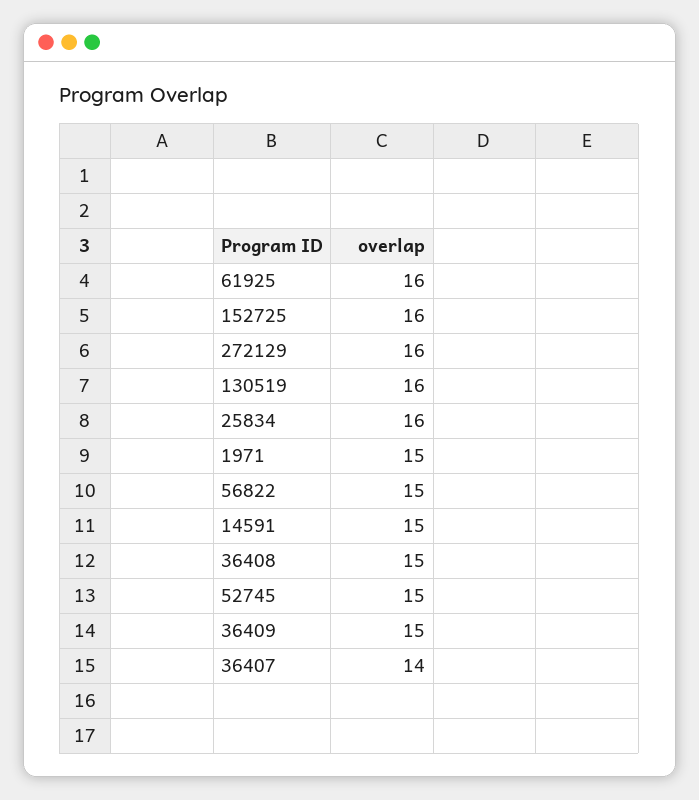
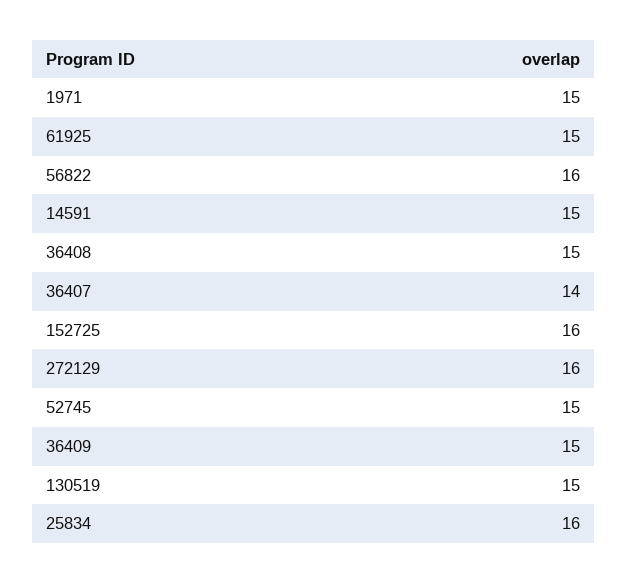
61925: 16 -> 15
130519: 16 -> 15
56822: 15 -> 16

